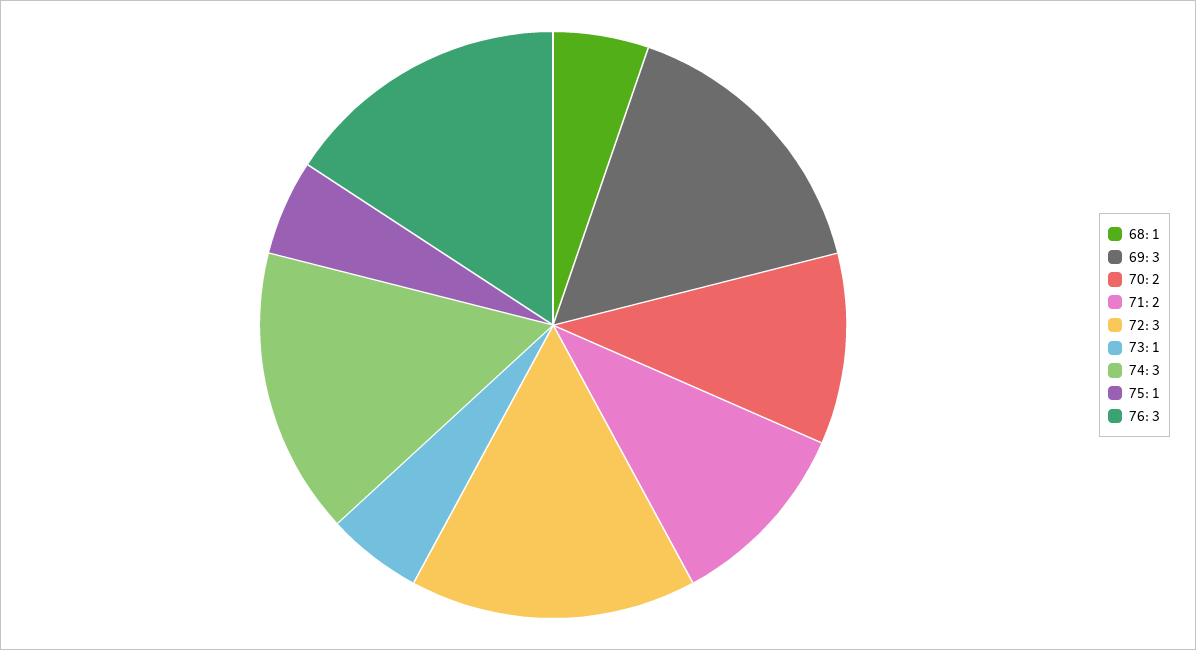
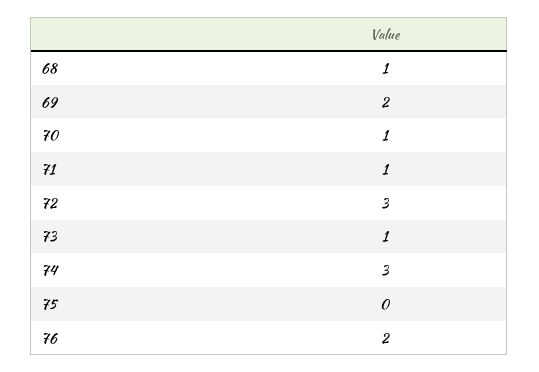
69: 3 -> 2
70: 2 -> 1
71: 2 -> 1
75: 1 -> 0
76: 3 -> 2

